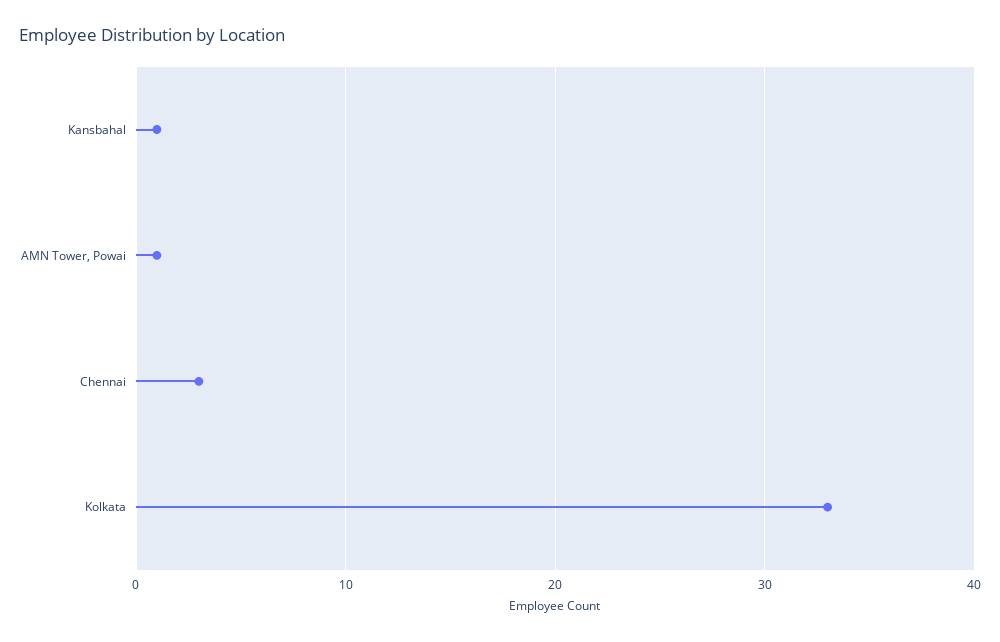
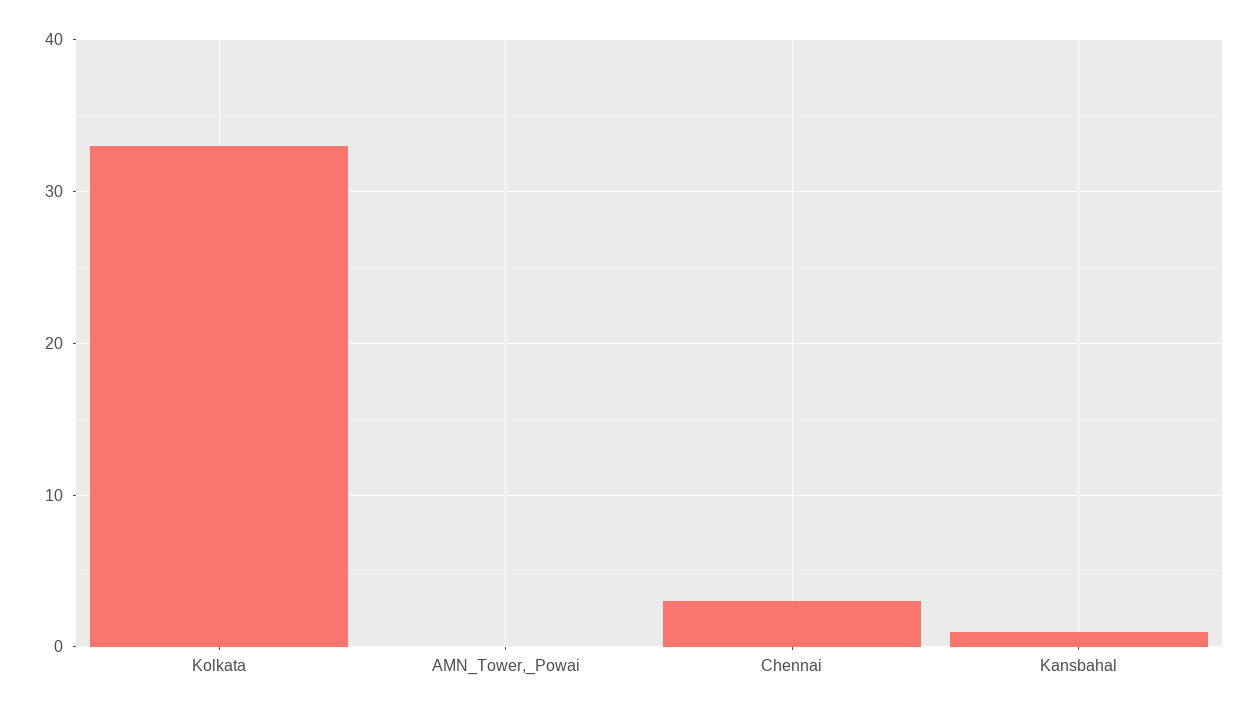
AMN Tower, Powai: 1 -> 0

